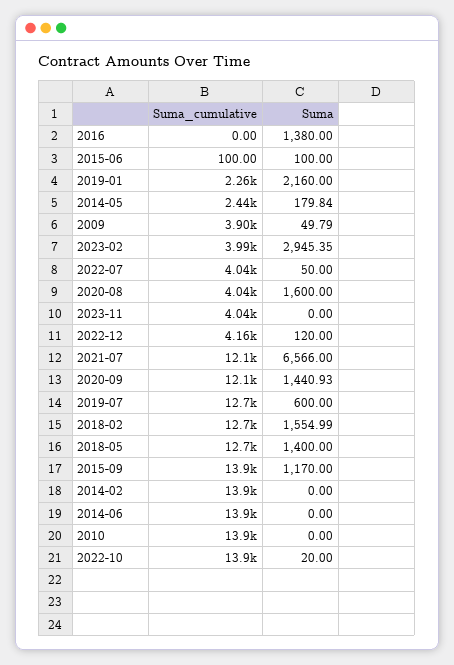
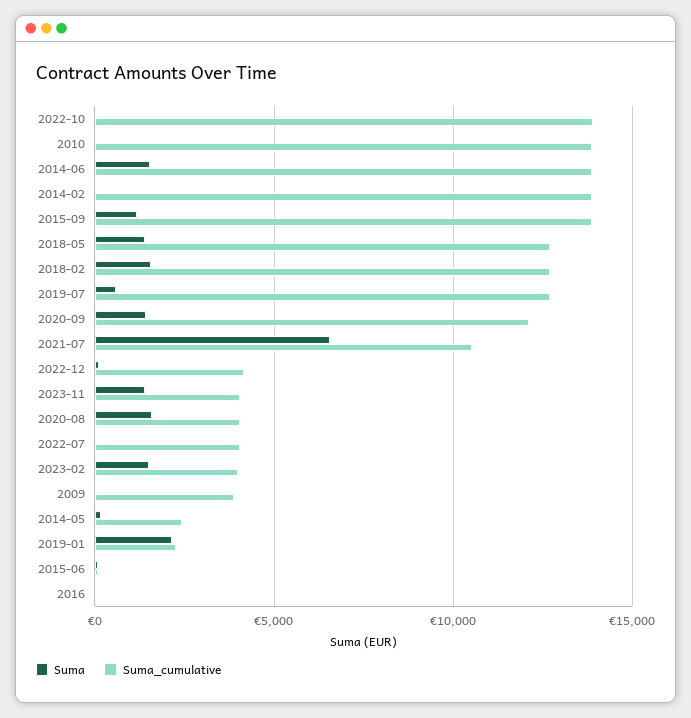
Suma, 2016: 1380 -> 0
Suma, 2023-02: 2945.35 -> 1500
Suma, 2023-11: 0 -> 1500
Suma_cumulative, 2021-07: 12100 -> 10500
Suma, 2014-06: 0 -> 1500

